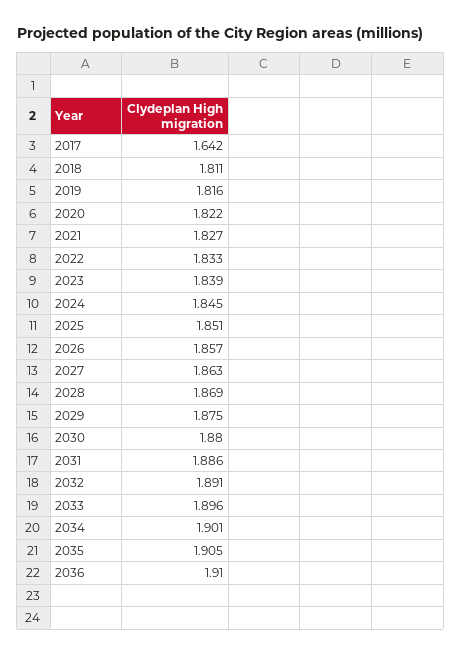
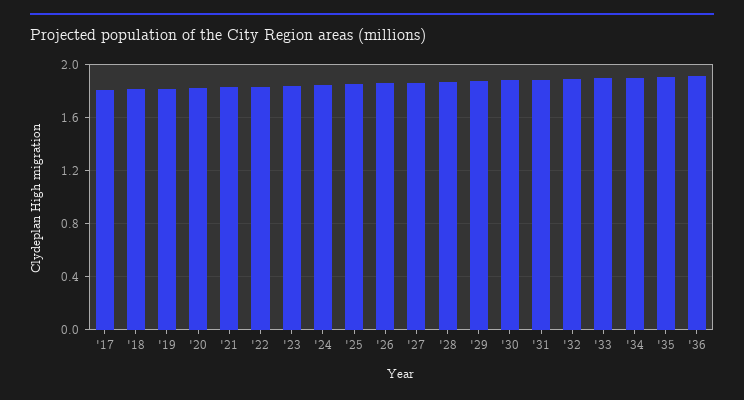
2017: 1.642 -> 1.8

